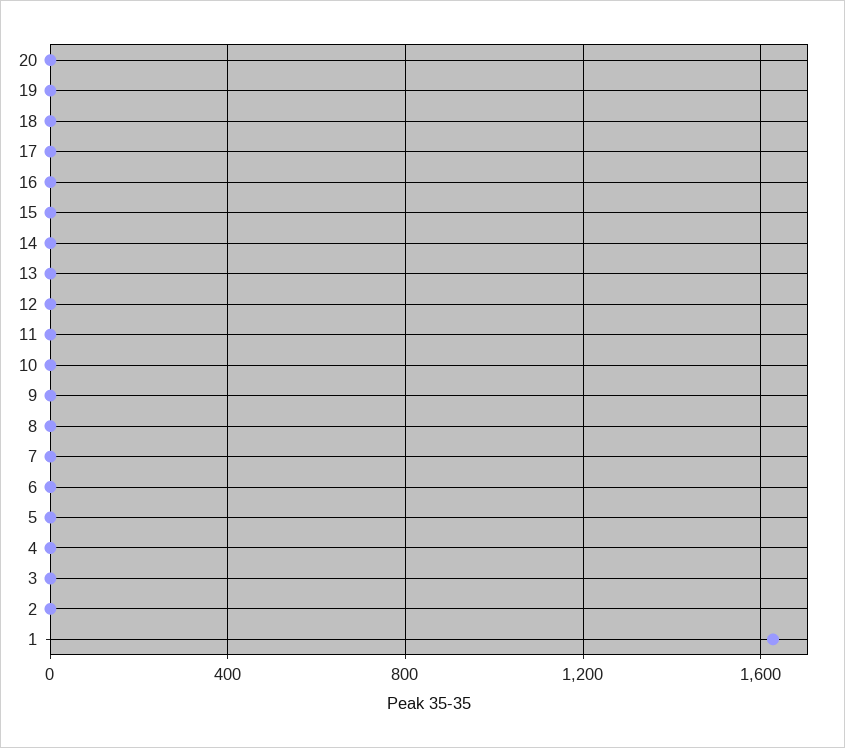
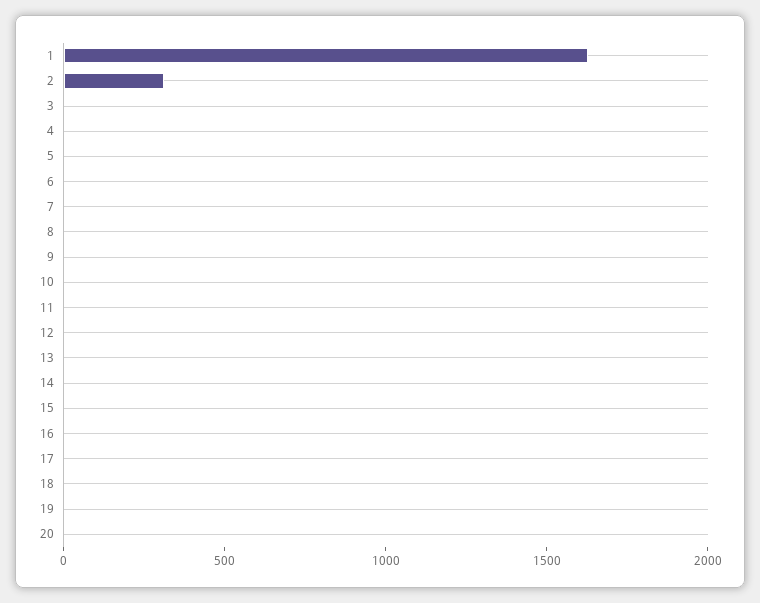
2: 0 -> 300

